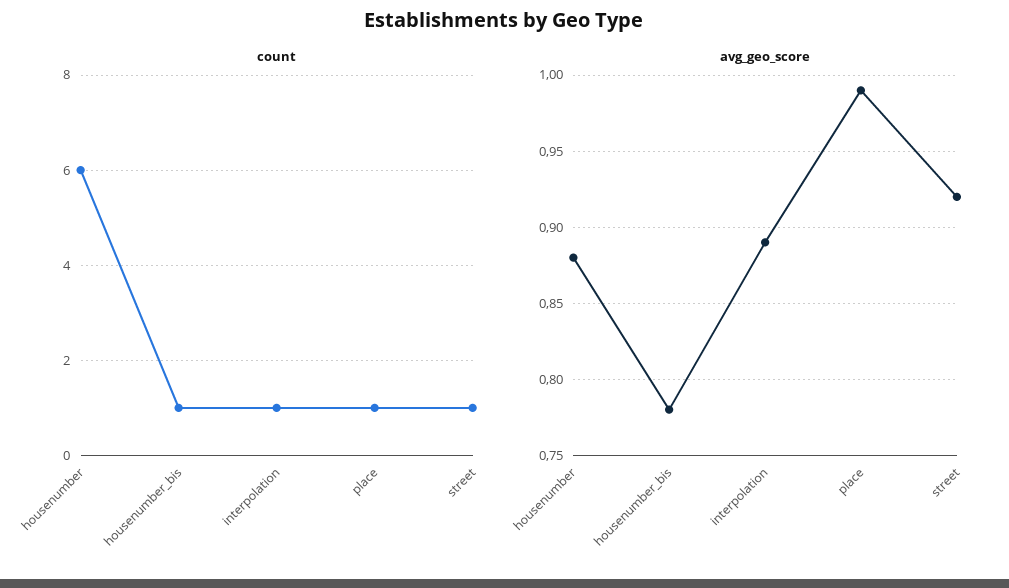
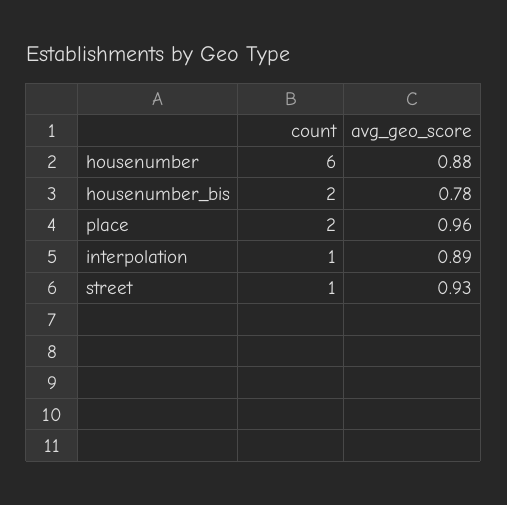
count, housenumber_bis: 1 -> 2
count, place: 1 -> 2
avg_geo_score, place: 0.99 -> 0.96
avg_geo_score, street: 0.92 -> 0.93

